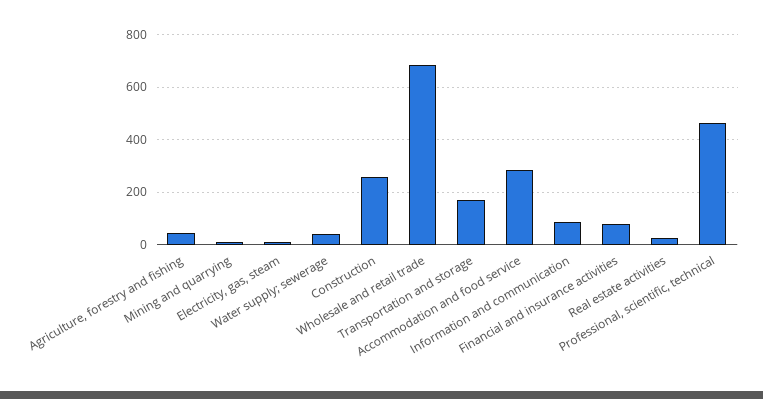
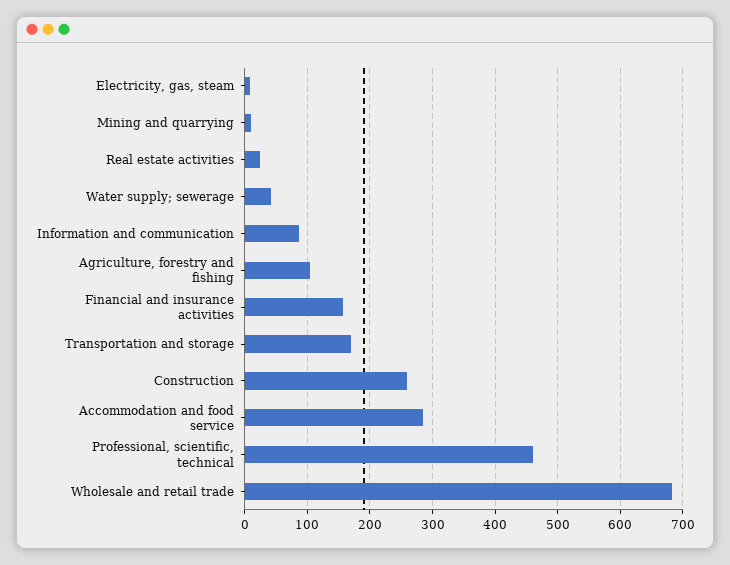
Agriculture, forestry and fishing: 50 -> 100
Financial and insurance activities: 75 -> 160

